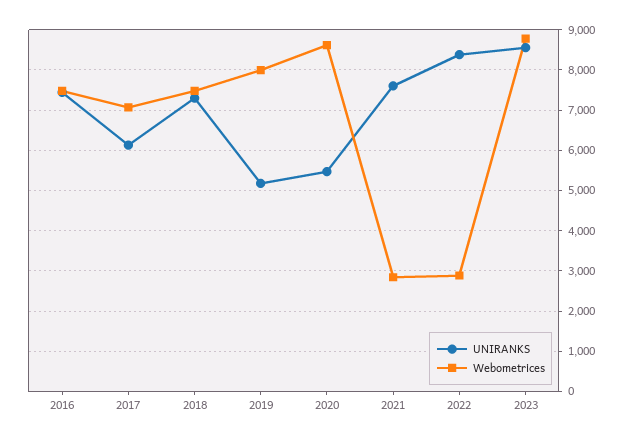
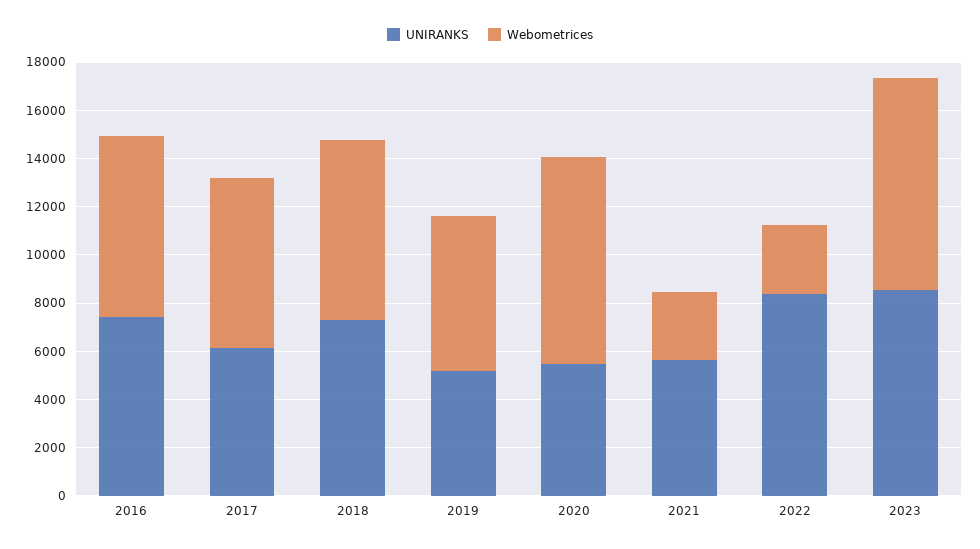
Webometrices, 2019: 8000 -> 6500
UNIRANKS, 2021: 7600 -> 5500

